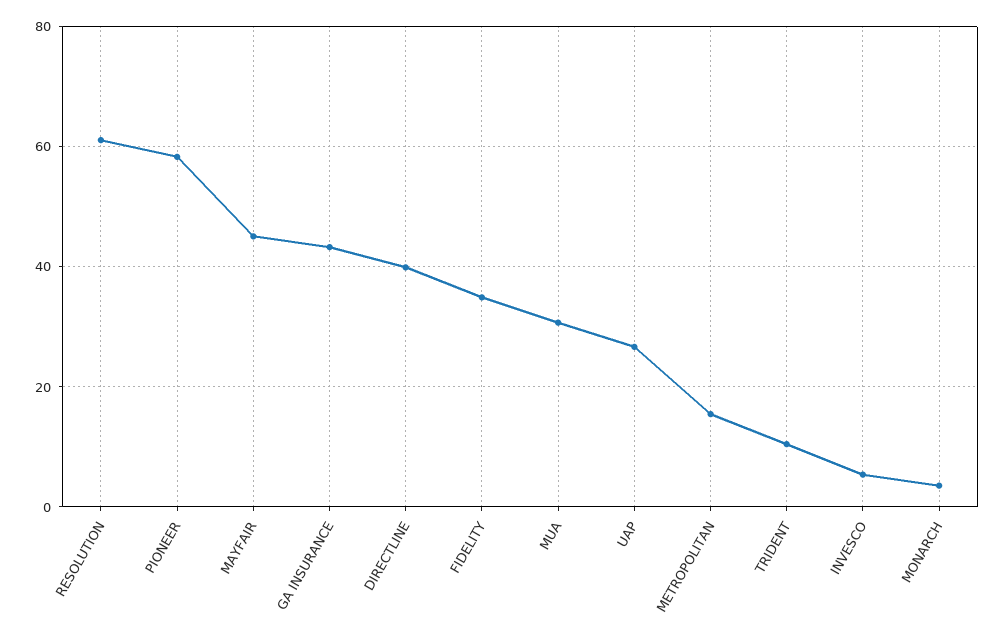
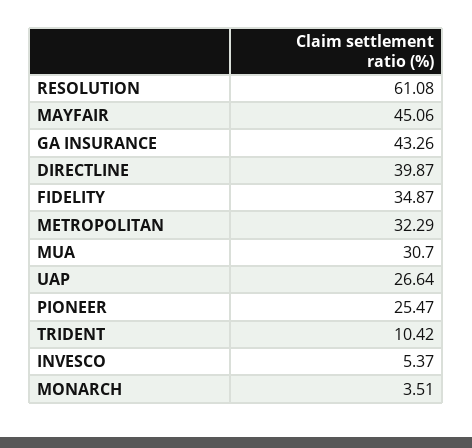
PIONEER: 58 -> 25.47
METROPOLITAN: 16 -> 32.29

